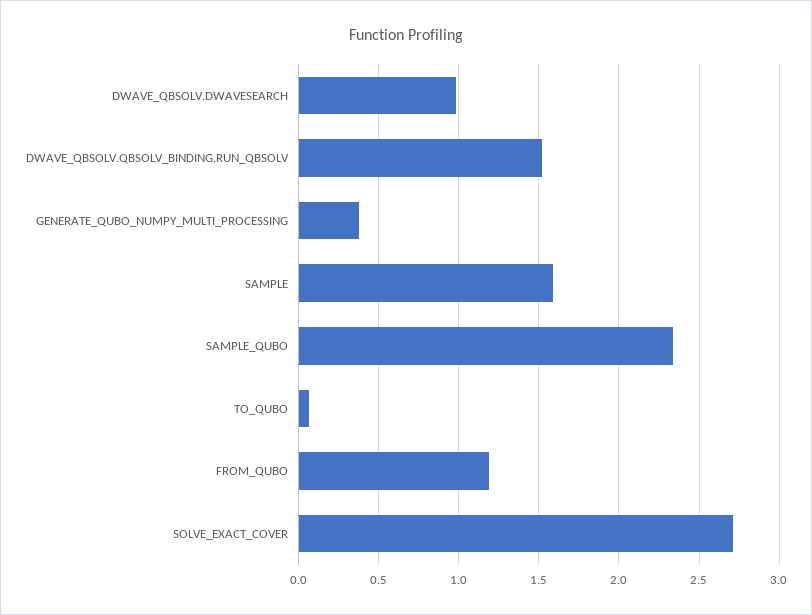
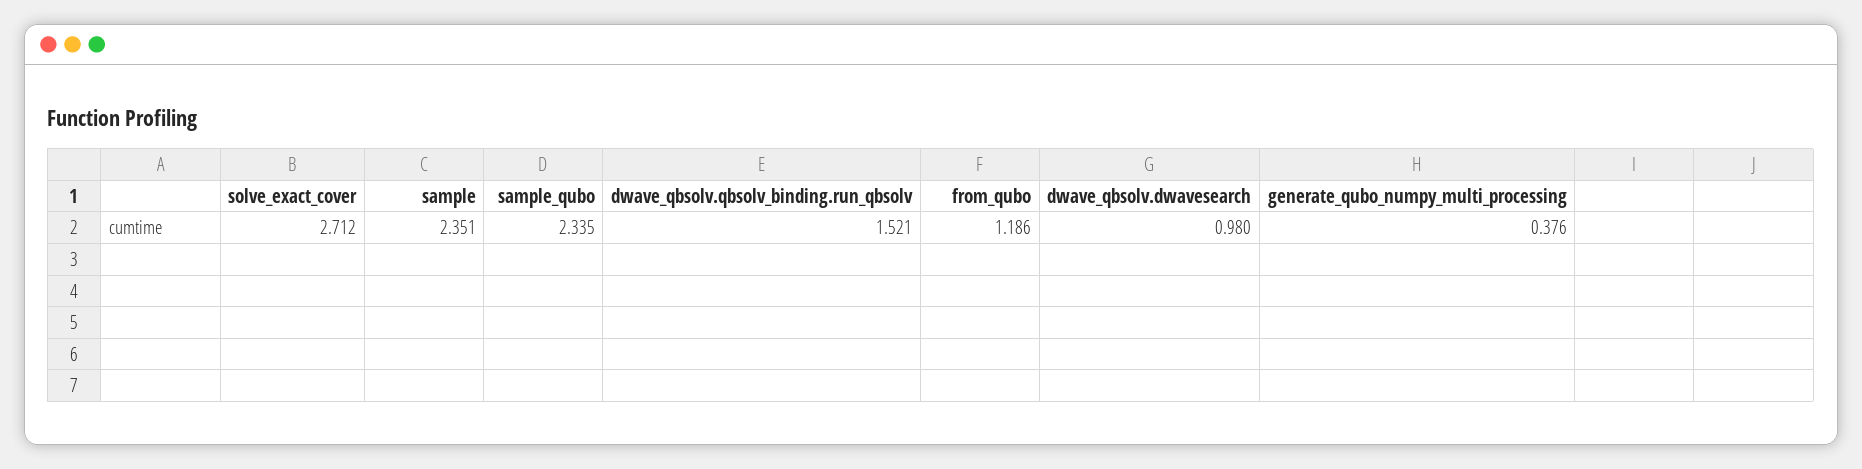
SAMPLE: 1.6 -> 2.351
TO_QUBO: 0.05 -> none

